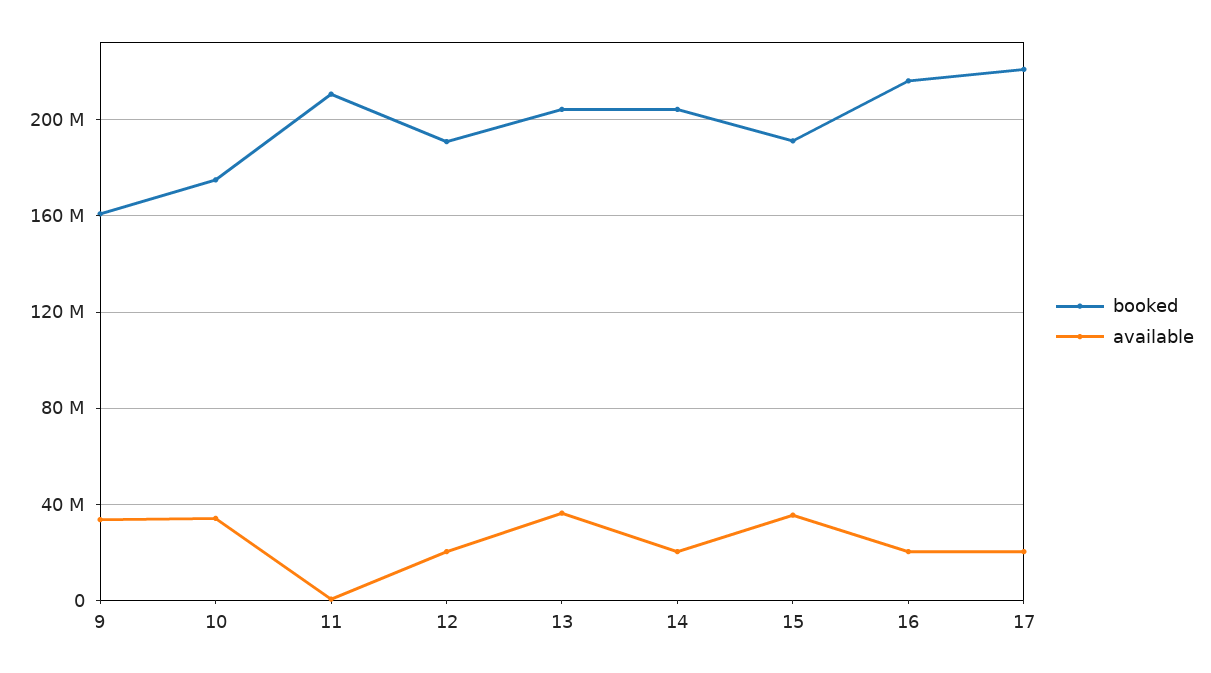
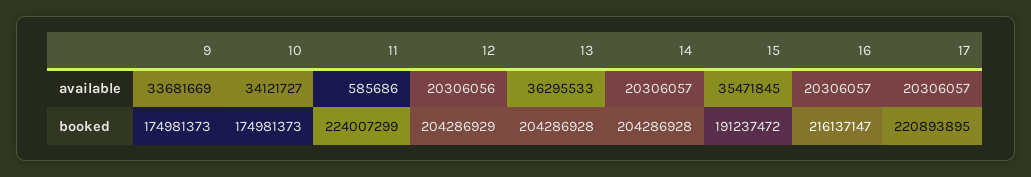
booked, 9: 160000000 -> 174981373
booked, 11: 210000000 -> 224007299
booked, 12: 190000000 -> 204286929

